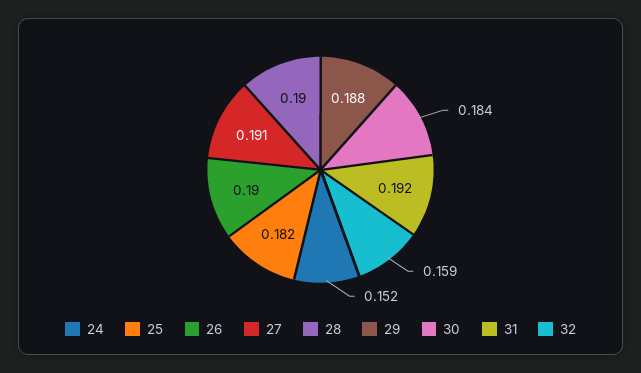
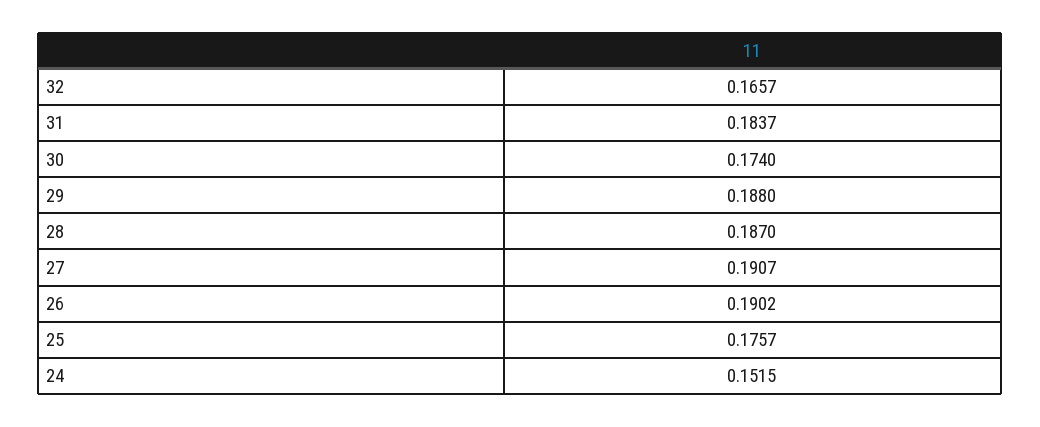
25: 0.182 -> 0.1757
28: 0.19 -> 0.187
30: 0.184 -> 0.174
31: 0.192 -> 0.1837
32: 0.159 -> 0.1657

